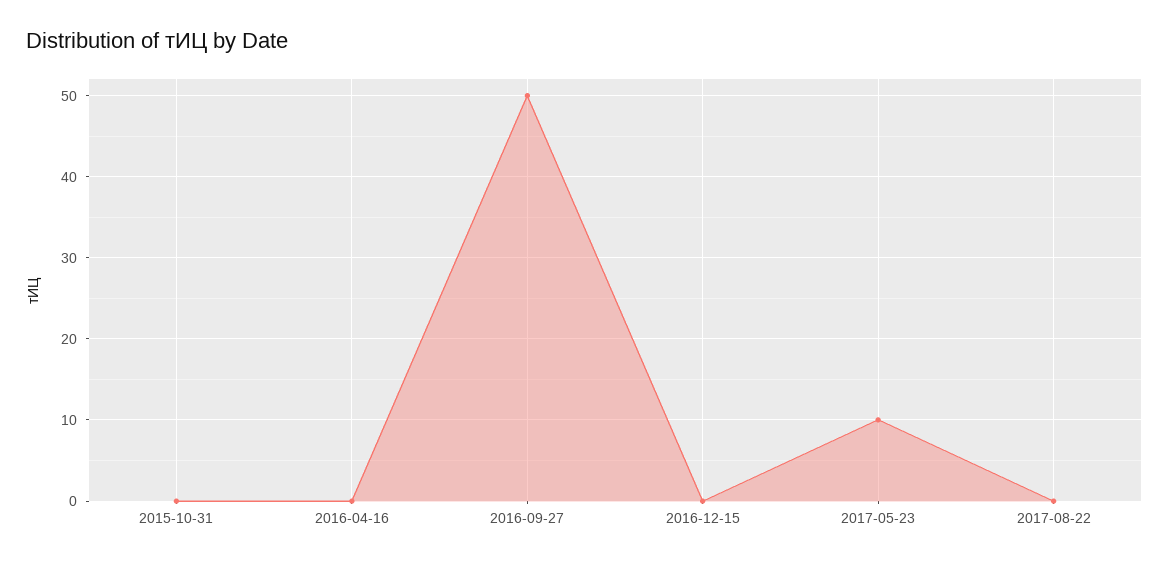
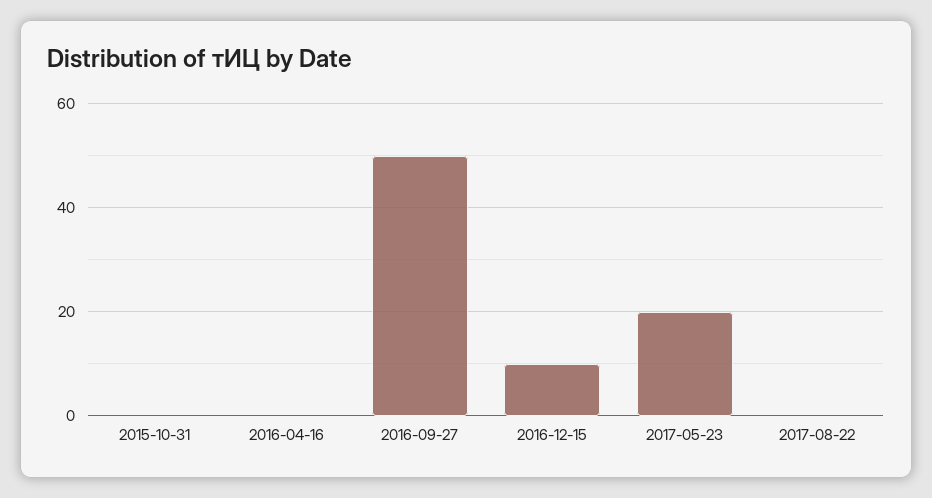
2016-12-15: 0 -> 10
2017-05-23: 10 -> 20

